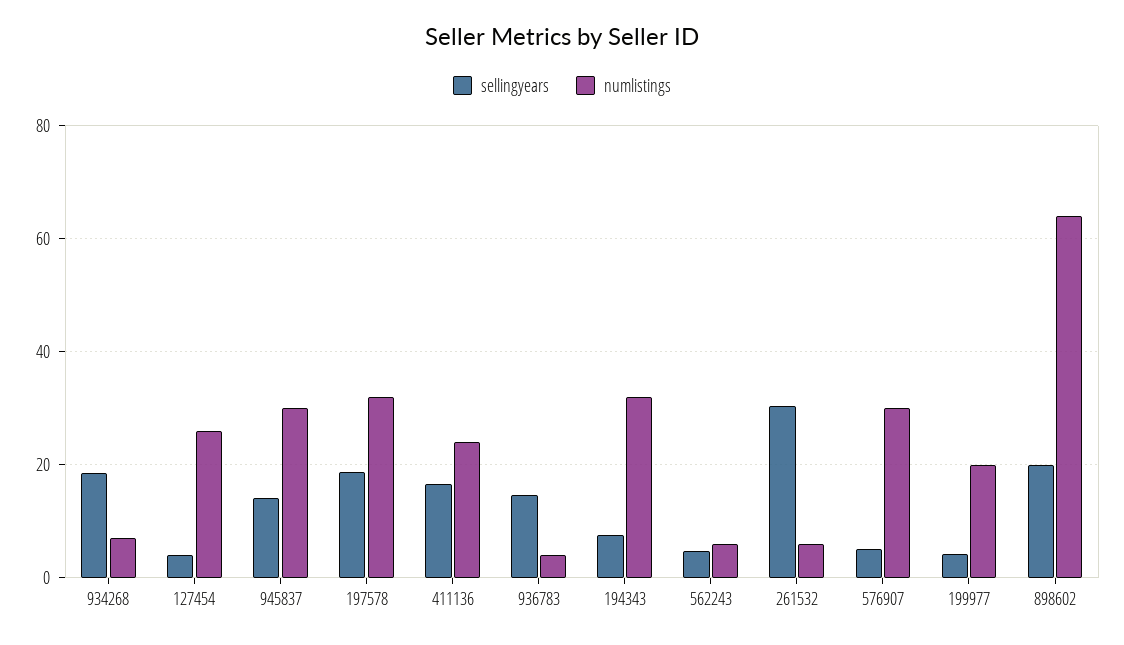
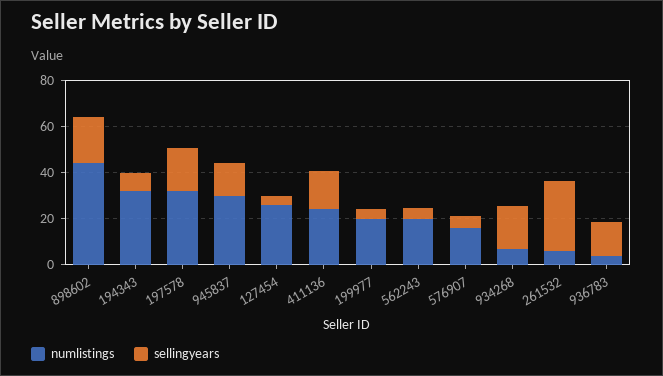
numlistings, 562243: 6 -> 20
numlistings, 576907: 30 -> 15
numlistings, 898602: 64 -> 45

